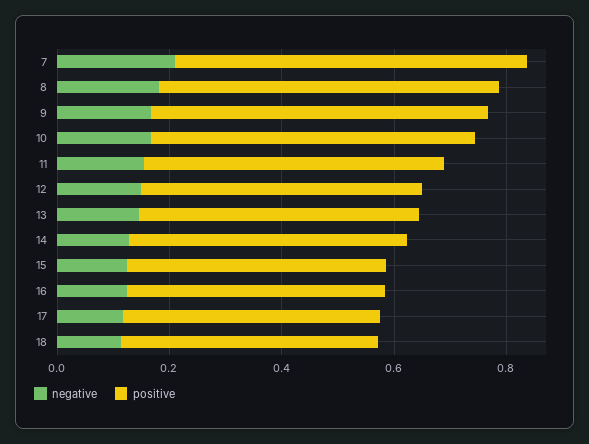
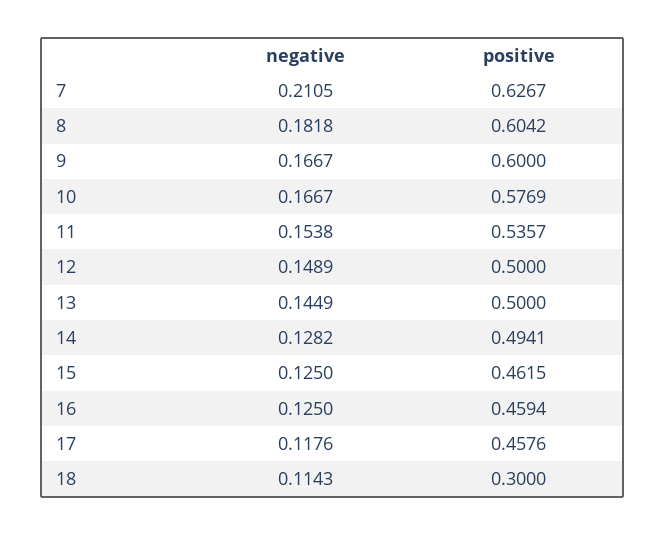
positive, 18: 0.45 -> 0.3

